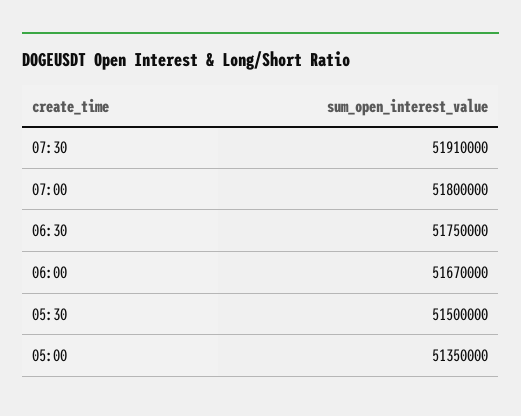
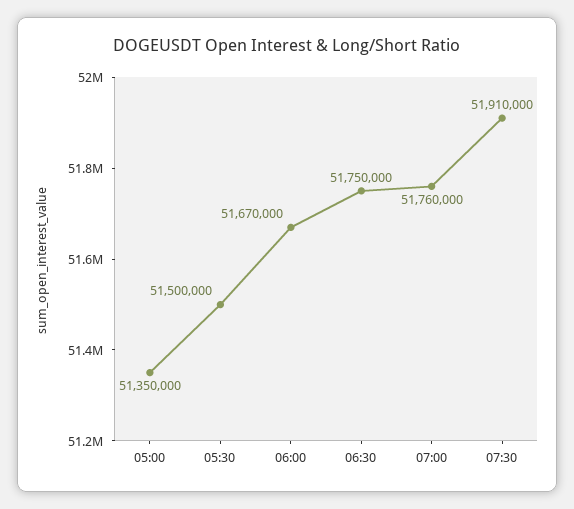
07:00: 51800000 -> 51760000

